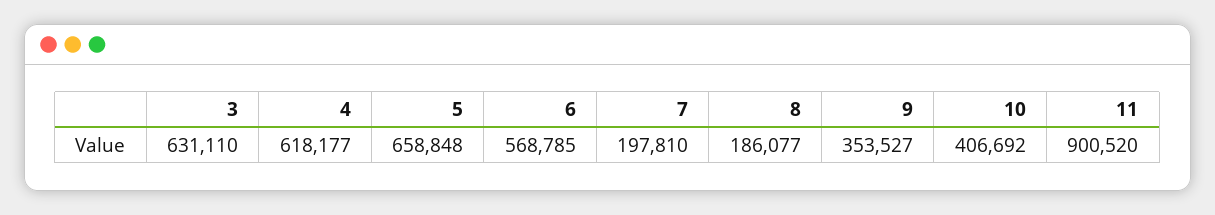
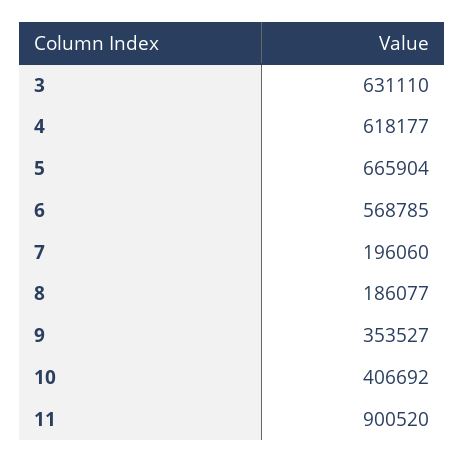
5: 658848 -> 665904
7: 197810 -> 196060

